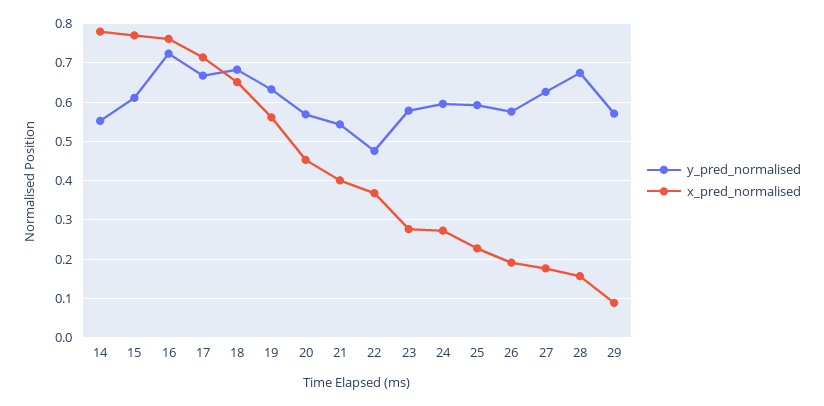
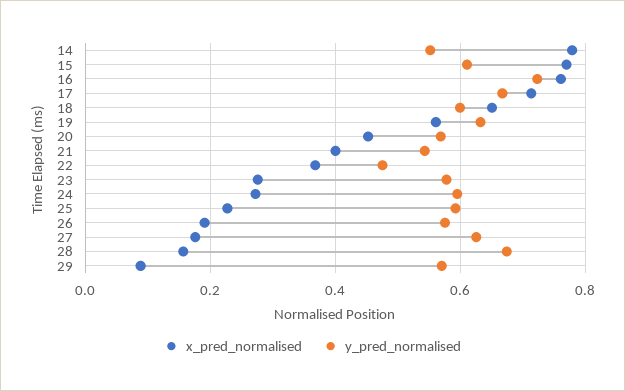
y_pred_normalised, 18: 0.68 -> 0.6

